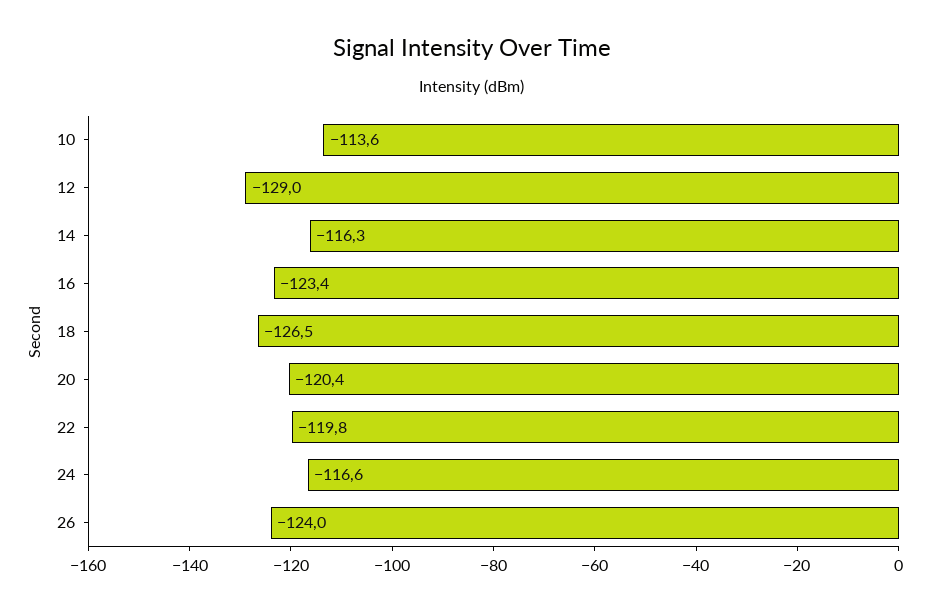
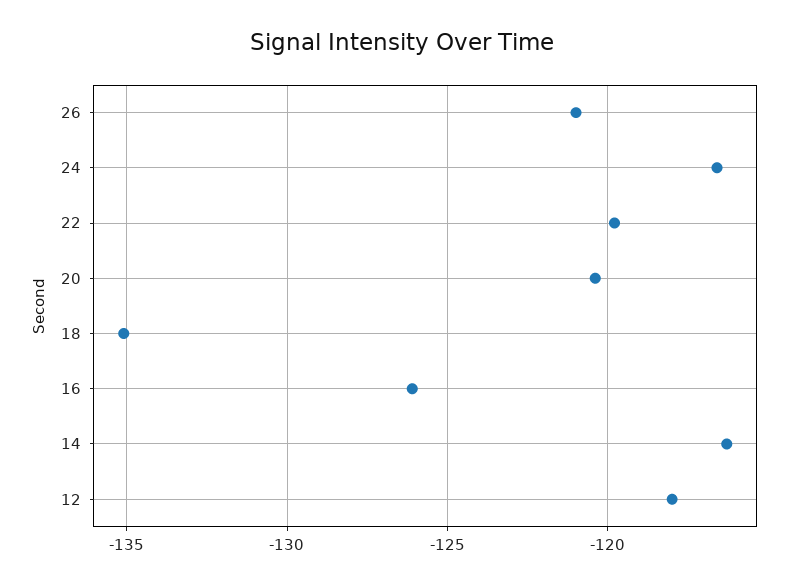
10: -113.6 -> none
12: -129 -> -118
16: -123.4 -> -126
18: -126.5 -> -135
26: -124 -> -121

